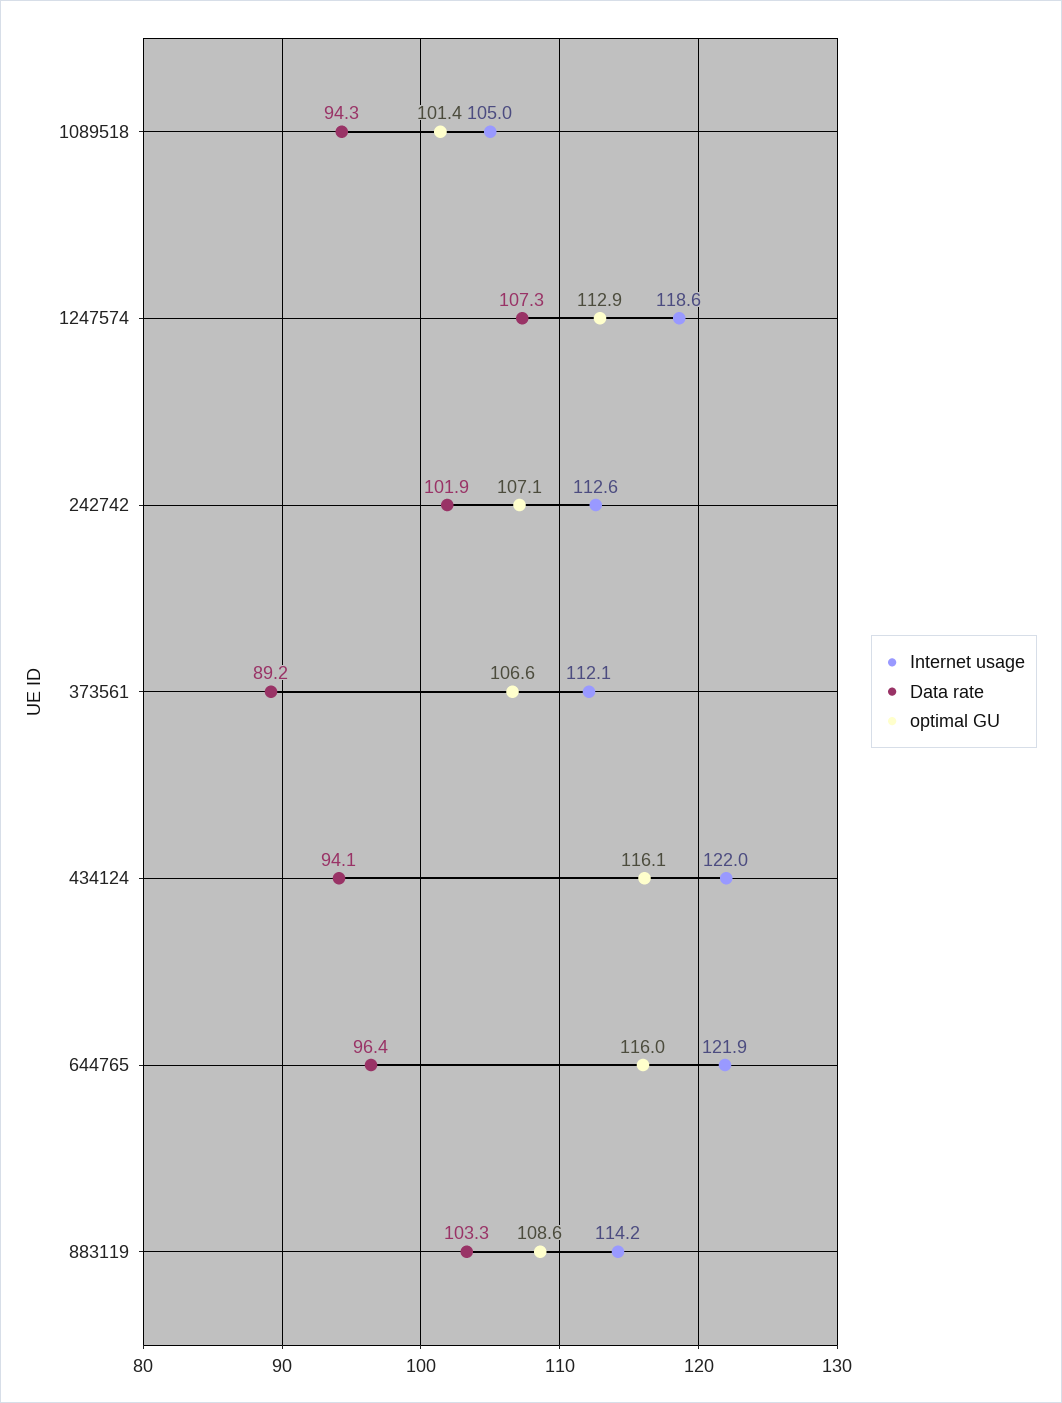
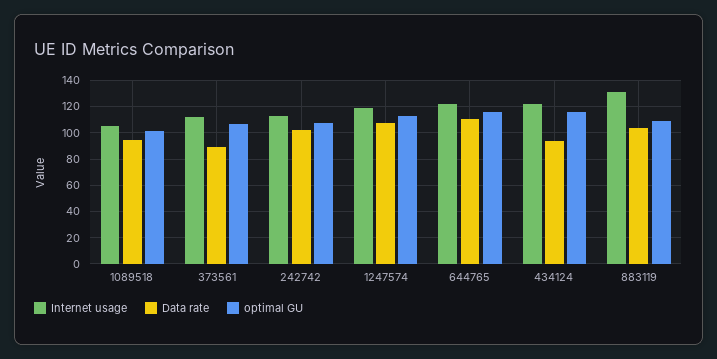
Data rate, 644765: 96.4 -> 110
Internet usage, 883119: 114.2 -> 130

